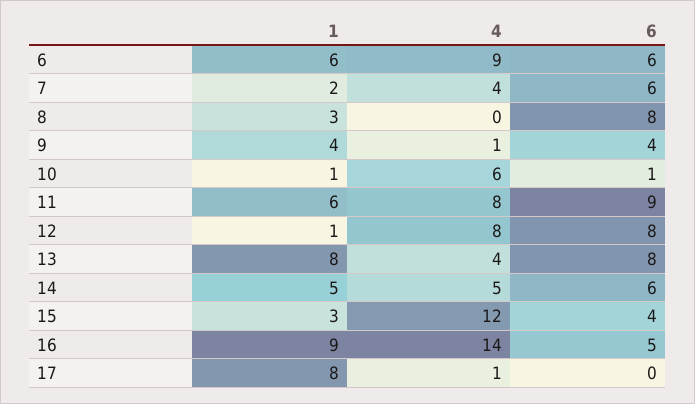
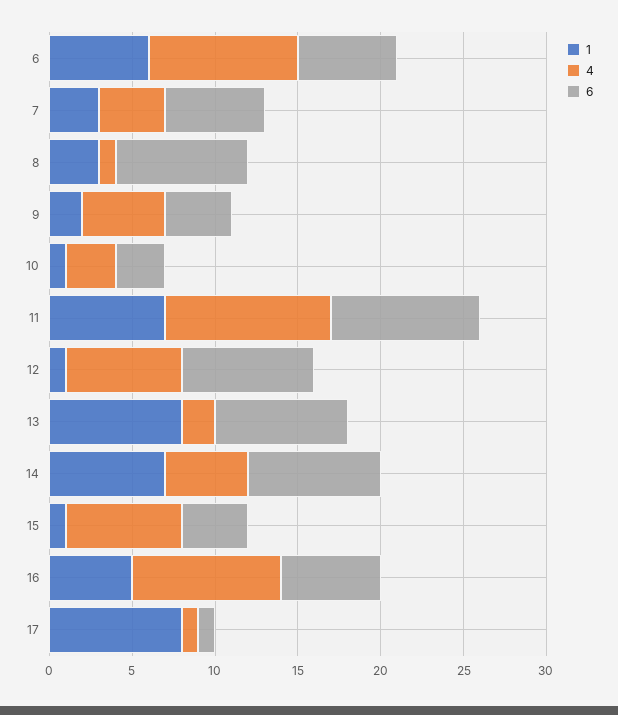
1, 7: 2 -> 3
4, 8: 0 -> 1
1, 9: 4 -> 2
4, 9: 1 -> 5
4, 10: 6 -> 3
6, 10: 1 -> 3
1, 11: 6 -> 7
4, 11: 8 -> 10
4, 12: 8 -> 7
4, 13: 4 -> 2
1, 14: 5 -> 7
6, 14: 6 -> 8
1, 15: 3 -> 1
4, 15: 12 -> 7
1, 16: 9 -> 5
4, 16: 14 -> 9
6, 16: 5 -> 6
6, 17: 0 -> 1

